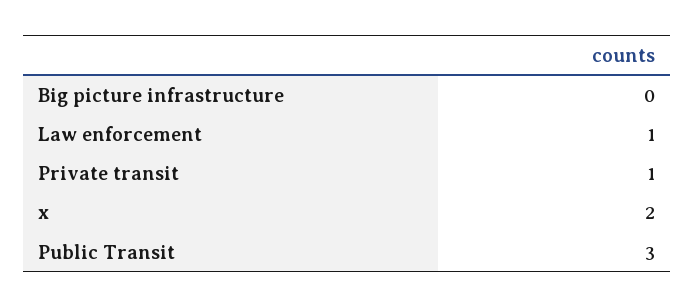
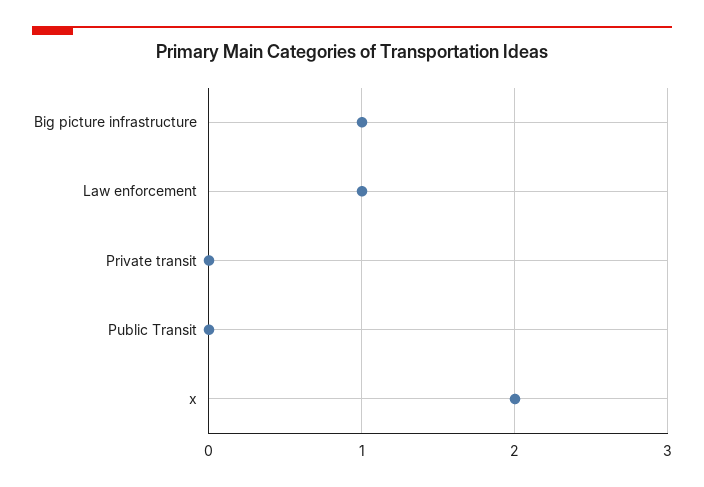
Big picture infrastructure: 0 -> 1
Private transit: 1 -> 0
Public Transit: 3 -> 0

